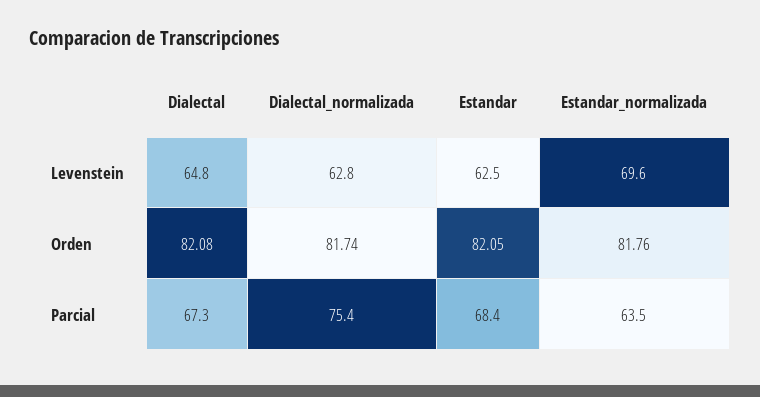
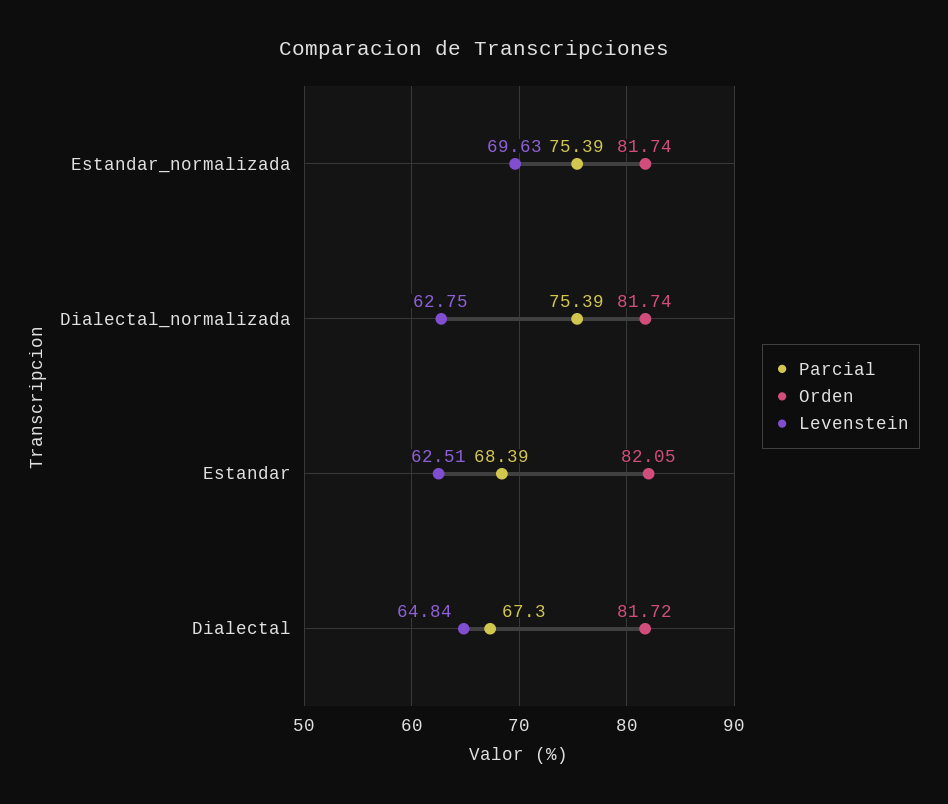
Orden, Dialectal: 82.08 -> 81.72
Orden, Estandar_normalizada: 81.76 -> 81.74
Parcial, Estandar_normalizada: 63.5 -> 75.39

